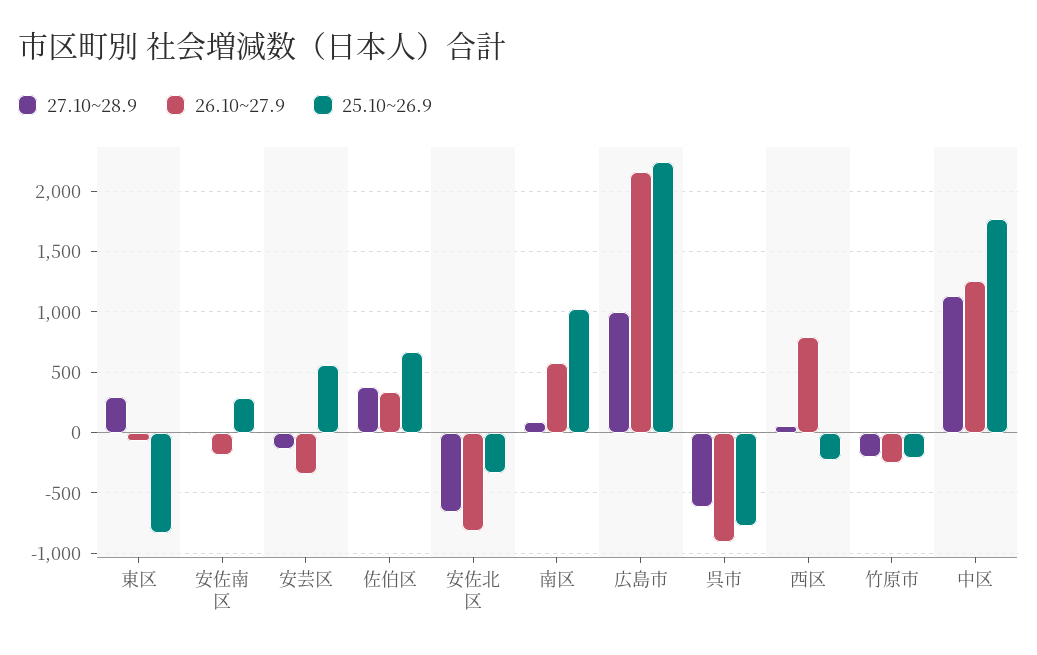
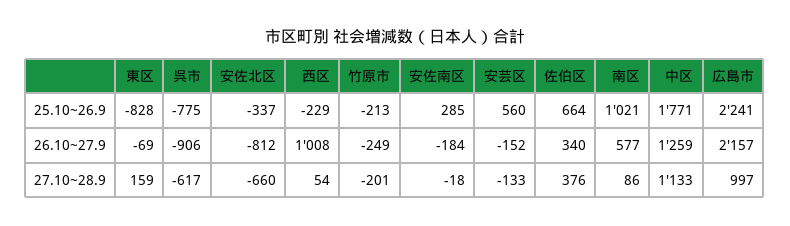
27.10~28.9, 東区: 300 -> 159
26.10~27.9, 安芸区: -350 -> -152
26.10~27.9, 西区: 800 -> 1008

